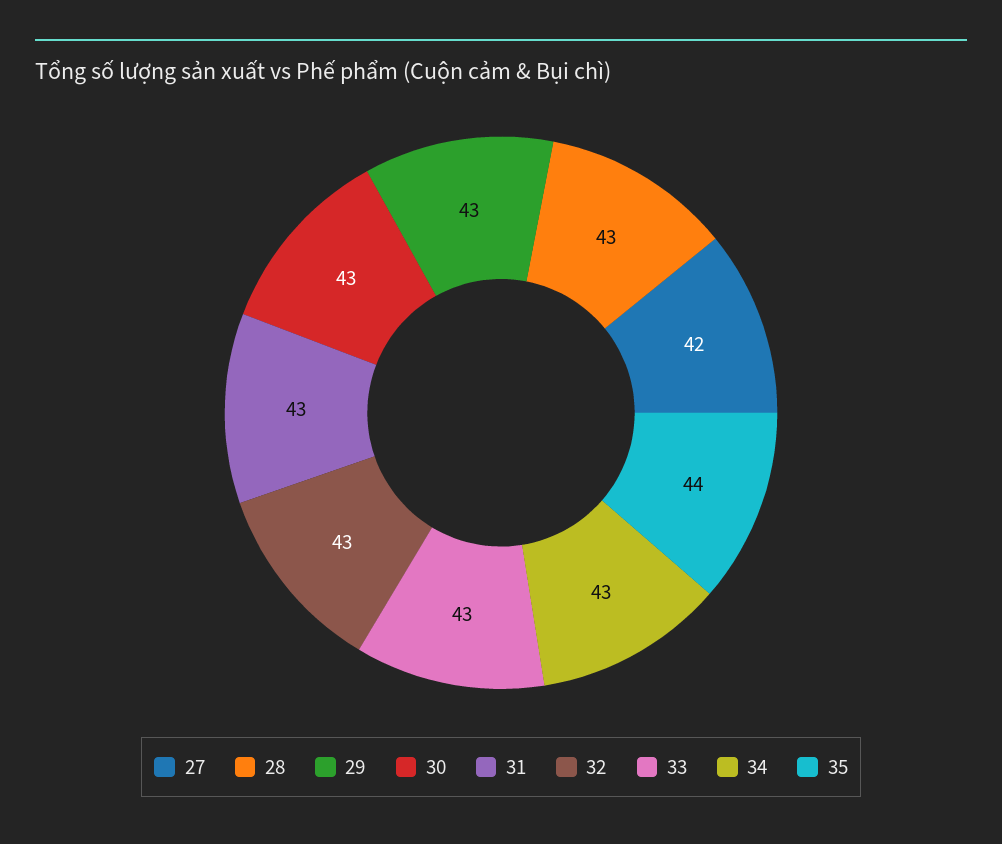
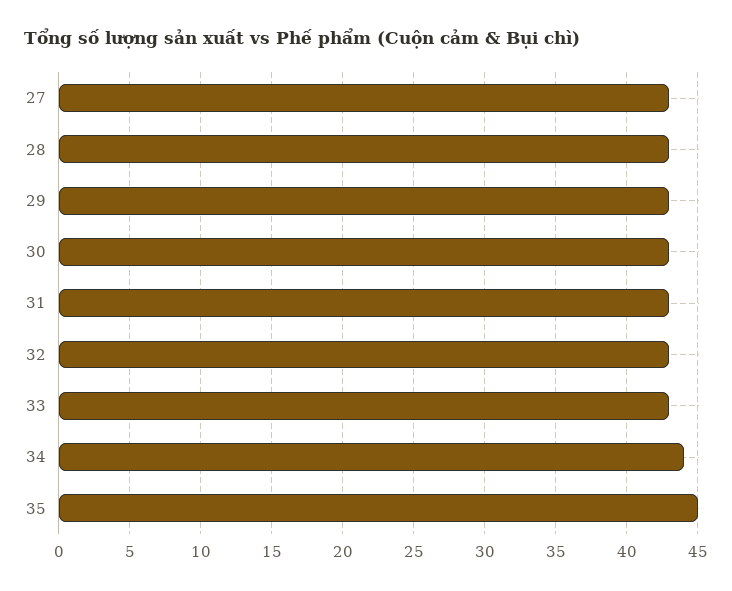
27: 42 -> 43
34: 43 -> 44
35: 44 -> 45

